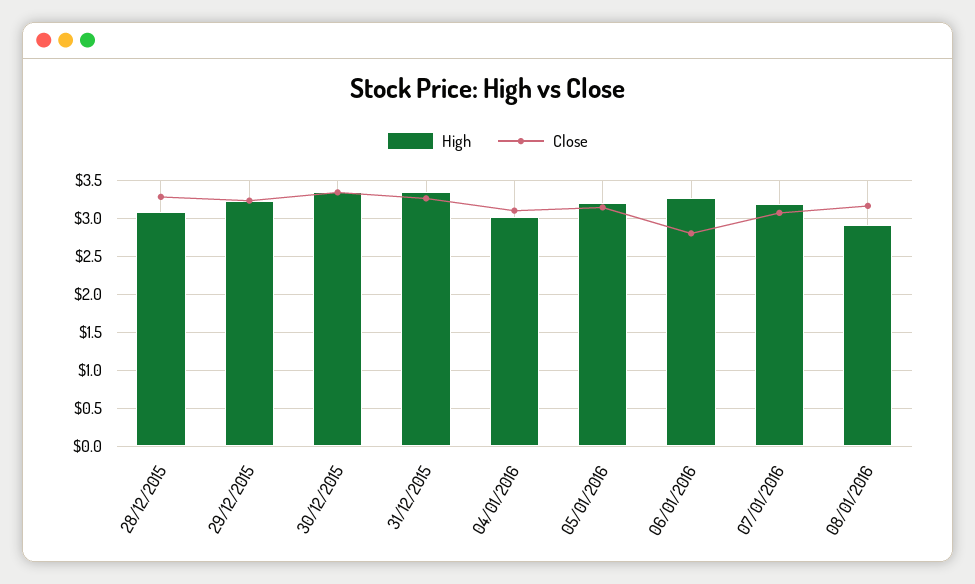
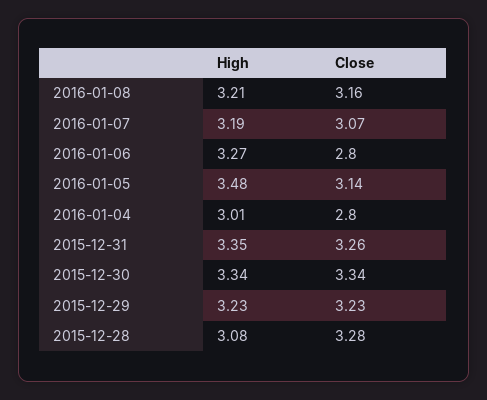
Close, 04/01/2016: 3.1 -> 2.8
High, 05/01/2016: 3.2 -> 3.48
High, 08/01/2016: 2.9 -> 3.21

